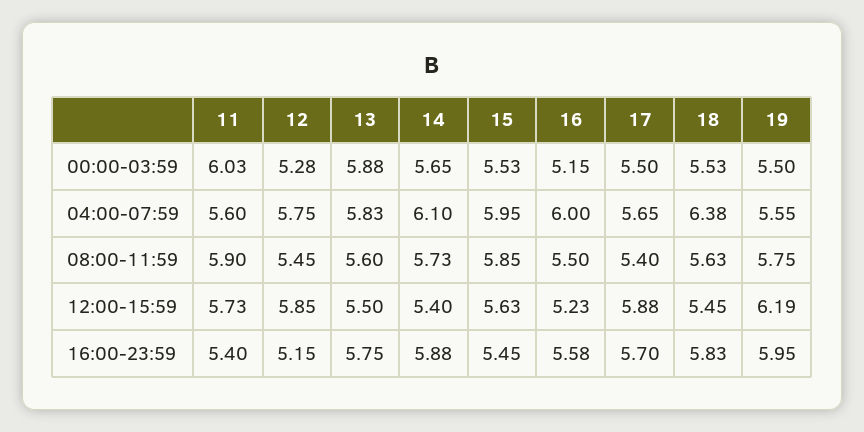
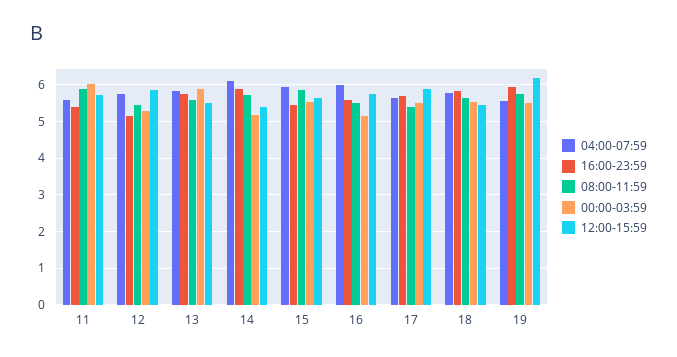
00:00-03:59, 14: 5.65 -> 5.2
04:00-07:59, 18: 6.38 -> 5.8
12:00-15:59, 16: 5.23 -> 5.8

